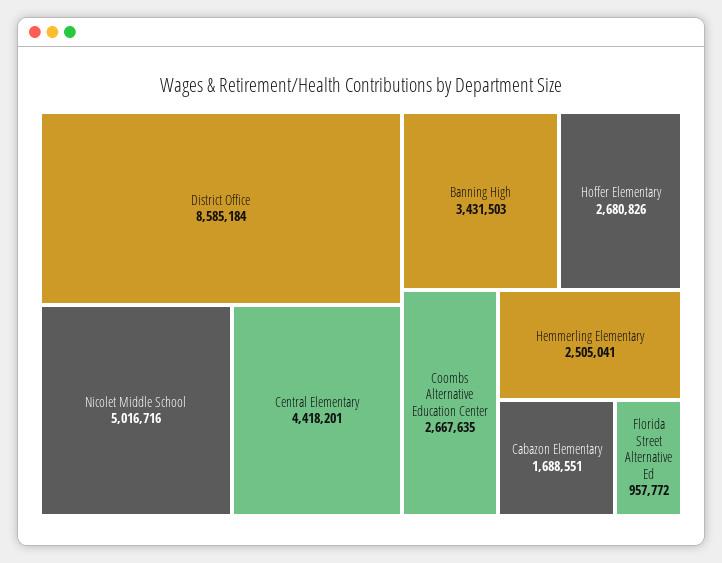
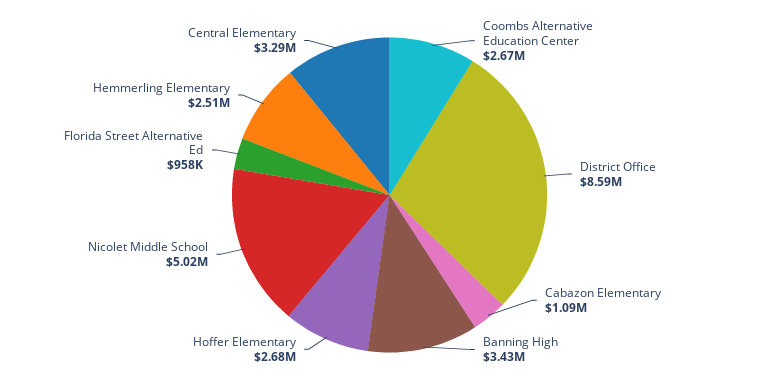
Central Elementary: 4418201 -> 3290000
Cabazon Elementary: 1688551 -> 1090000

